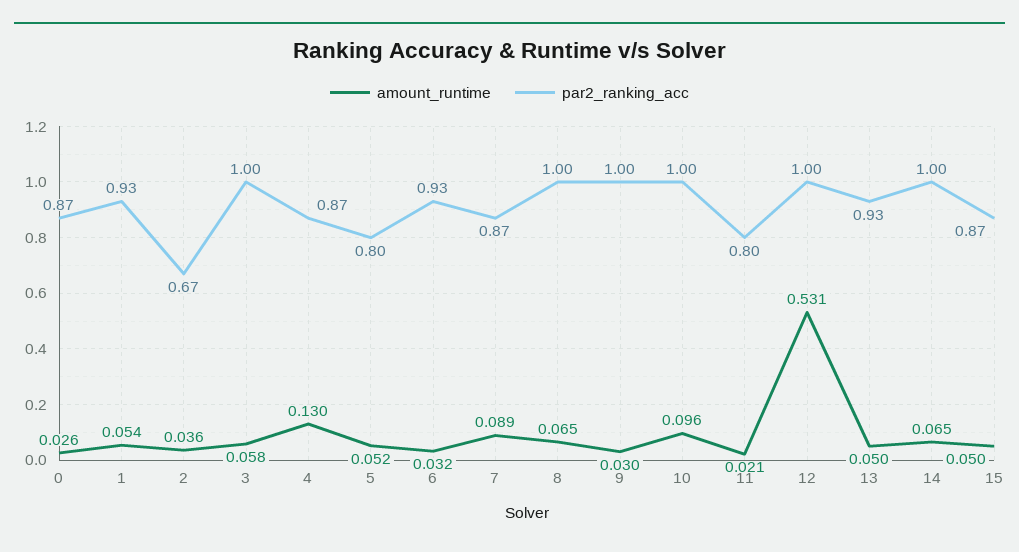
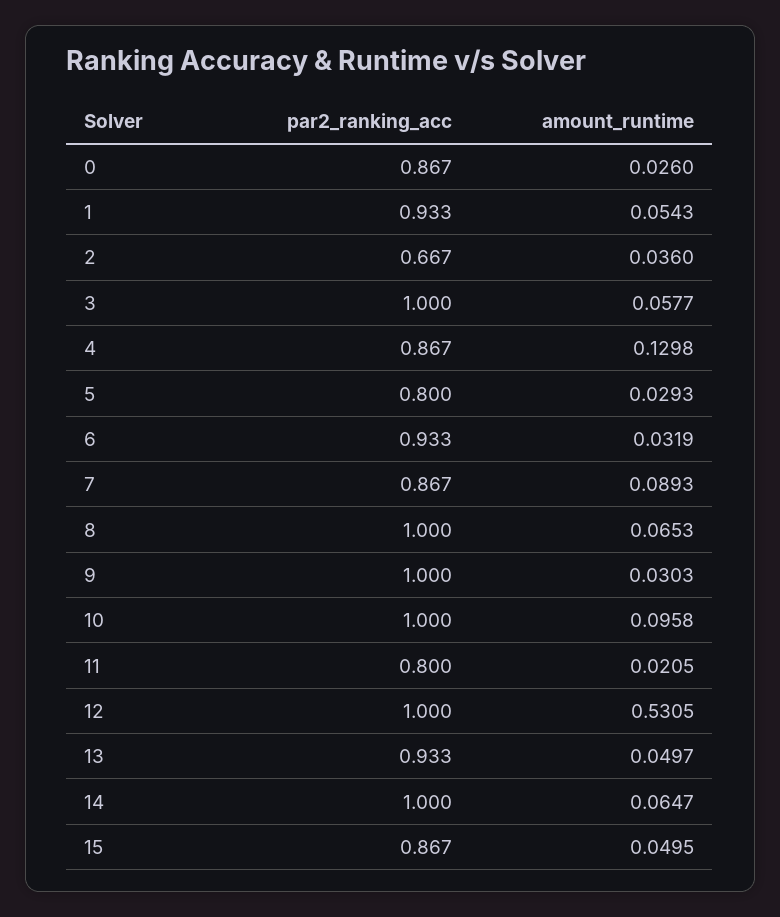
amount_runtime, 5: 0.052 -> 0.0293

